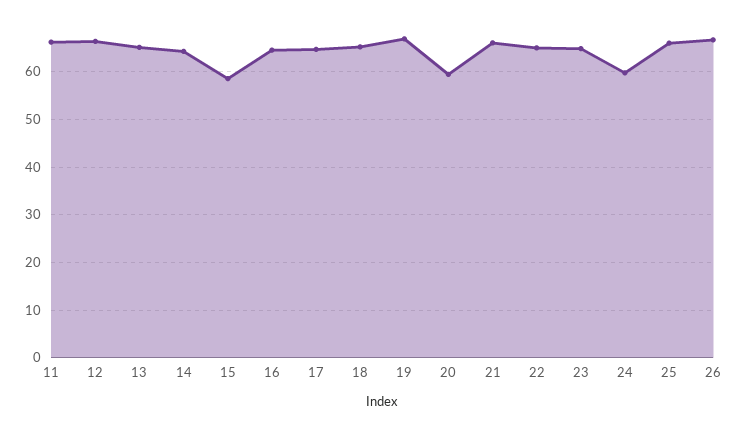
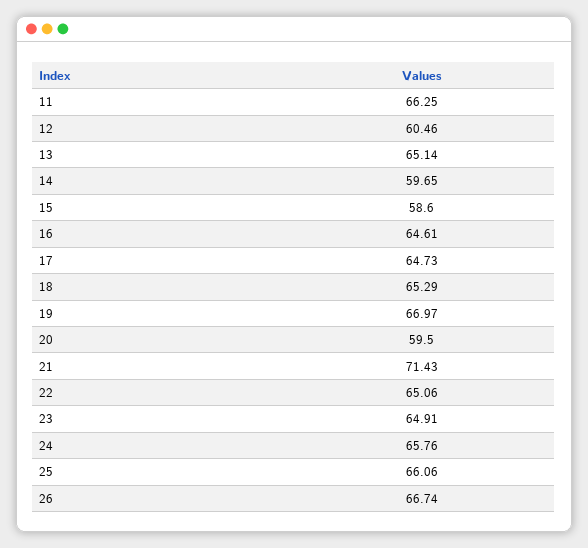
12: 66 -> 60.46
14: 64 -> 59.65
21: 66 -> 71.43
24: 60 -> 65.76

